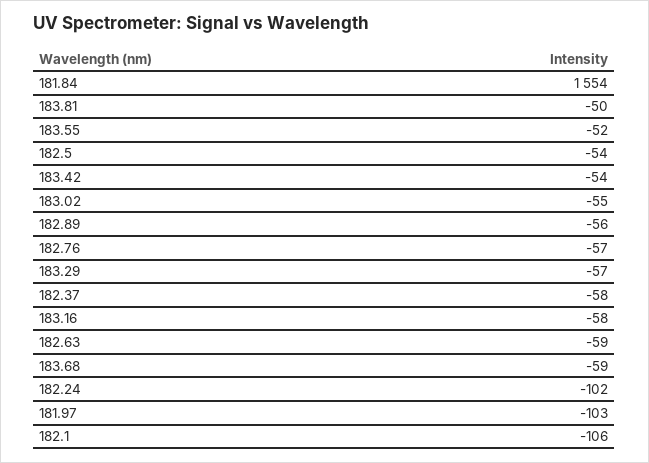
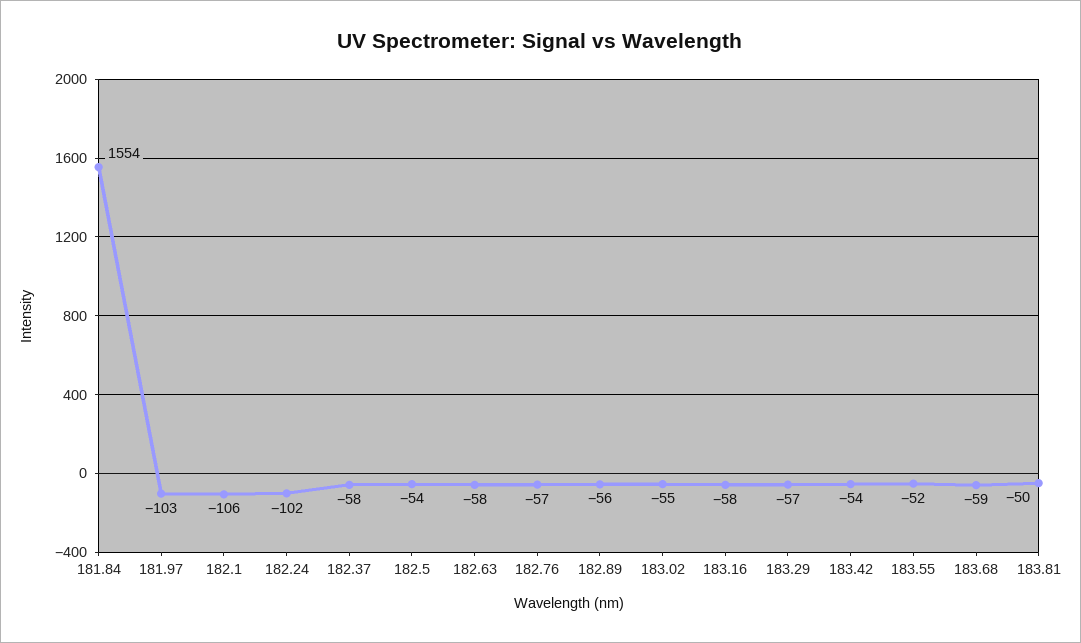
182.63: -59 -> -58

